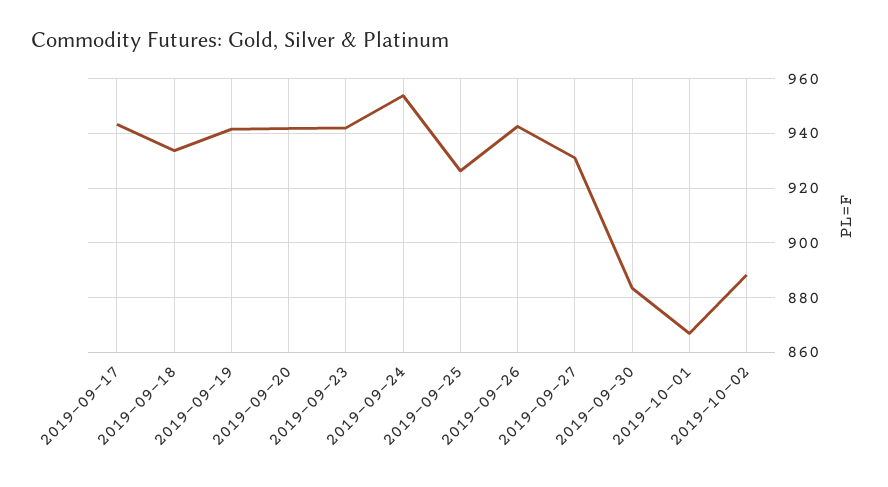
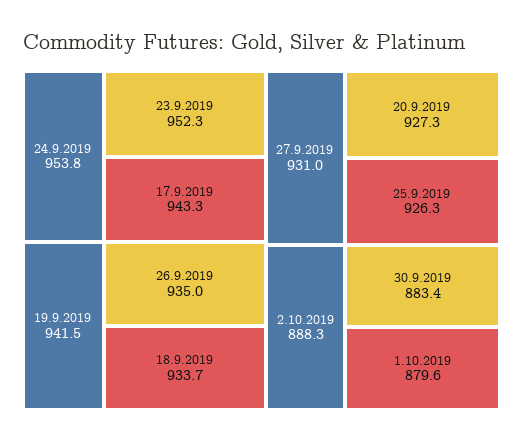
2019-09-20: 942.5 -> 927.3
2019-09-23: 942.5 -> 952.3
2019-09-26: 942.5 -> 935
2019-10-01: 867.5 -> 879.6

